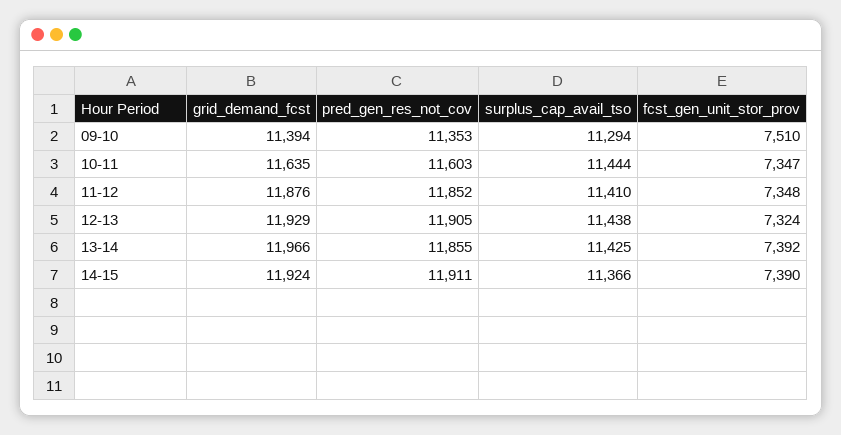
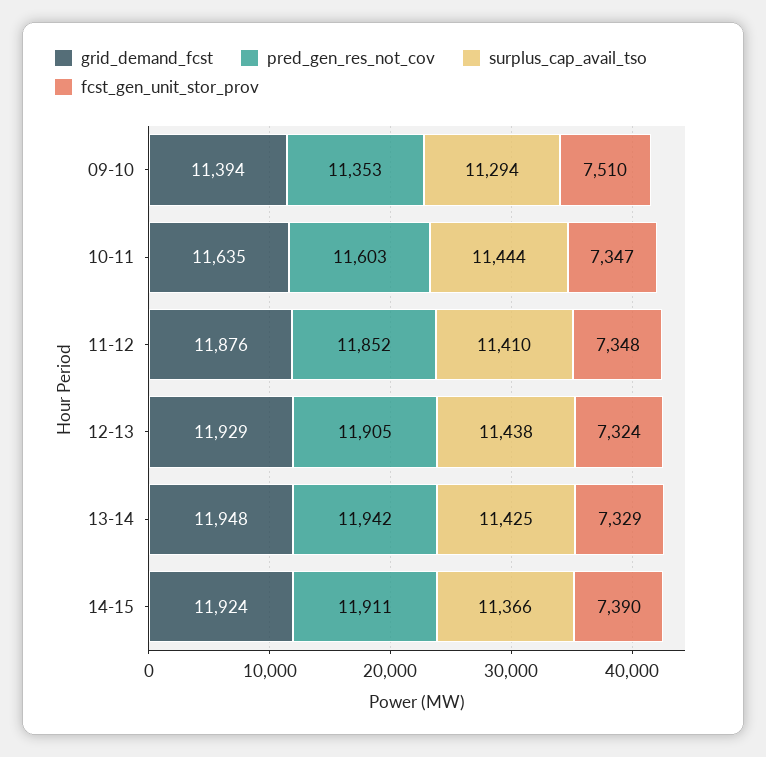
grid_demand_fcst, 13-14: 11966 -> 11948
pred_gen_res_not_cov, 13-14: 11855 -> 11942
fcst_gen_unit_stor_prov, 13-14: 7392 -> 7329

